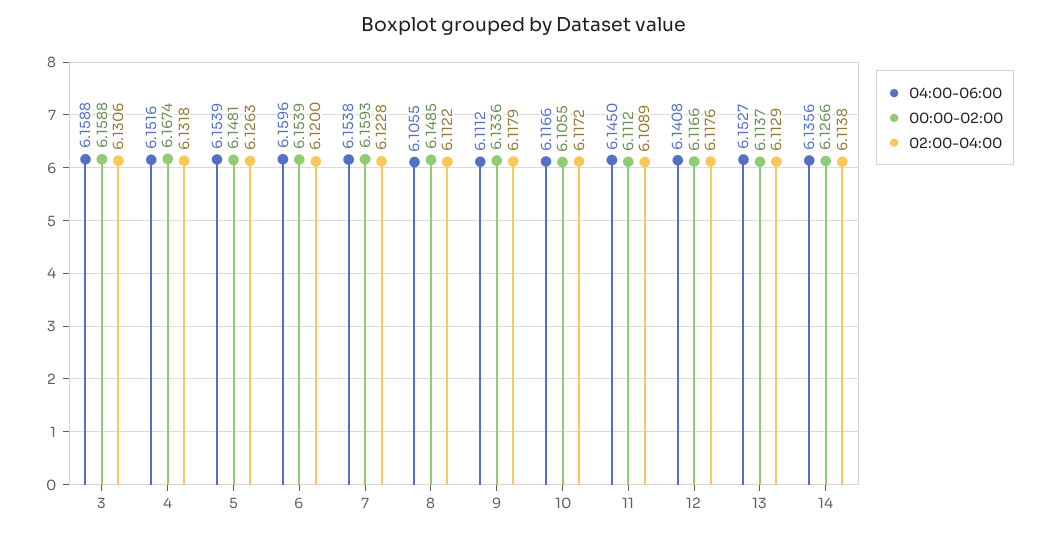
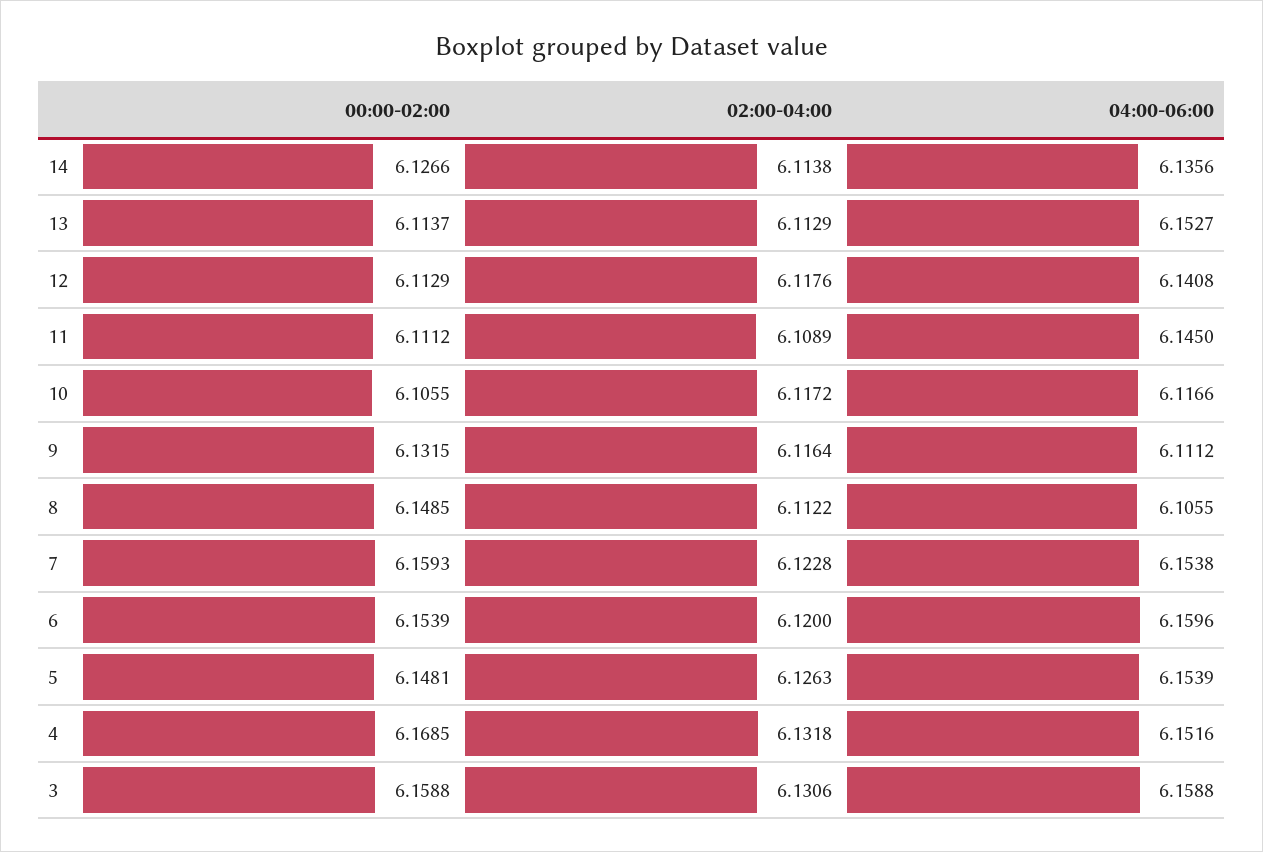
00:00-02:00, 4: 6.1674 -> 6.1685
00:00-02:00, 9: 6.1336 -> 6.1315
02:00-04:00, 9: 6.1179 -> 6.1164
00:00-02:00, 12: 6.1166 -> 6.1129

